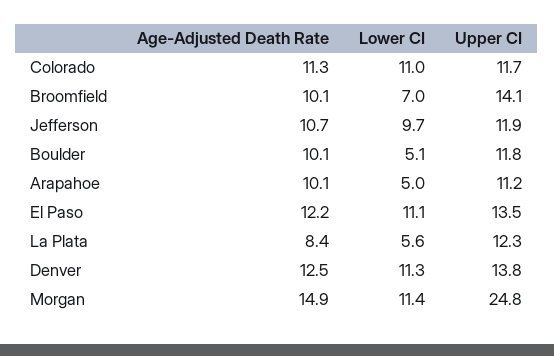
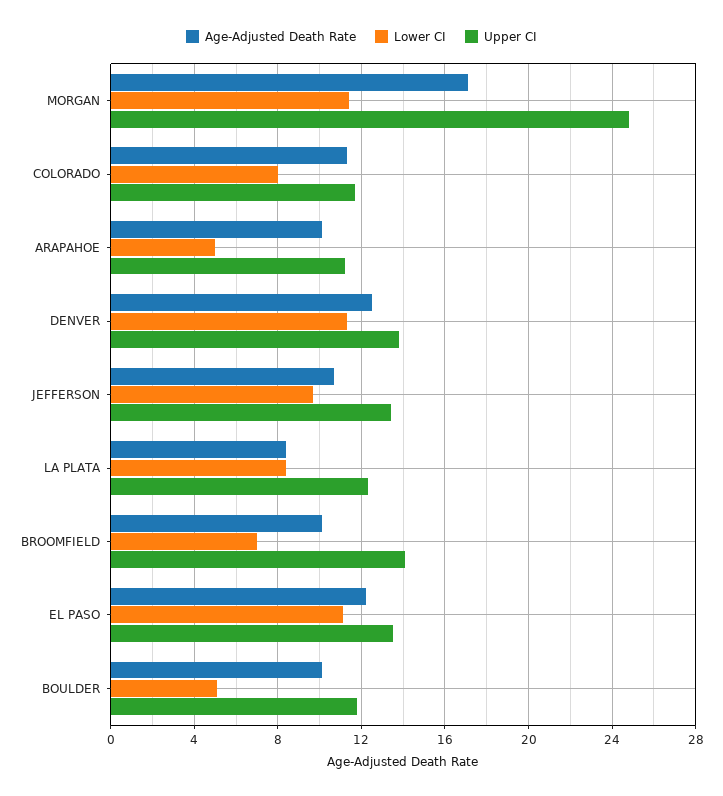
Lower CI, Colorado: 11 -> 8
Upper CI, Jefferson: 11.9 -> 13.5
Lower CI, La Plata: 5.6 -> 8.5
Age-Adjusted Death Rate, Morgan: 14.9 -> 17

